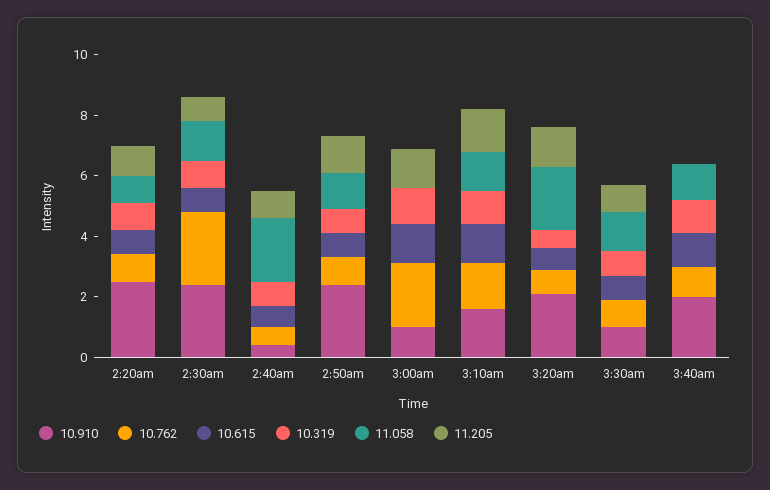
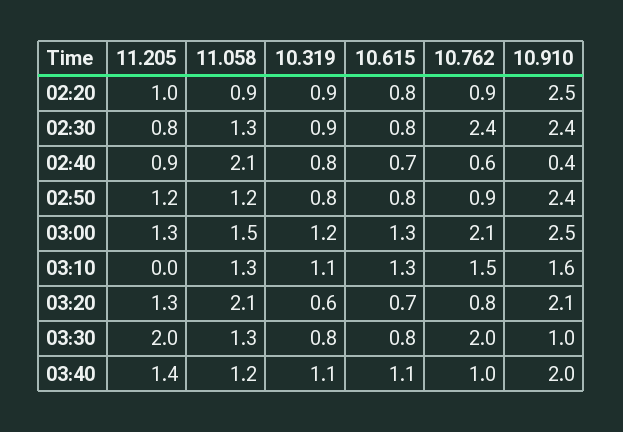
10.910, 3:00am: 1 -> 2.5
11.058, 3:00am: 0 -> 1.5
11.205, 3:10am: 1.5 -> 0
10.762, 3:30am: 1 -> 2
11.205, 3:30am: 1 -> 2
11.205, 3:40am: 0 -> 1.4

